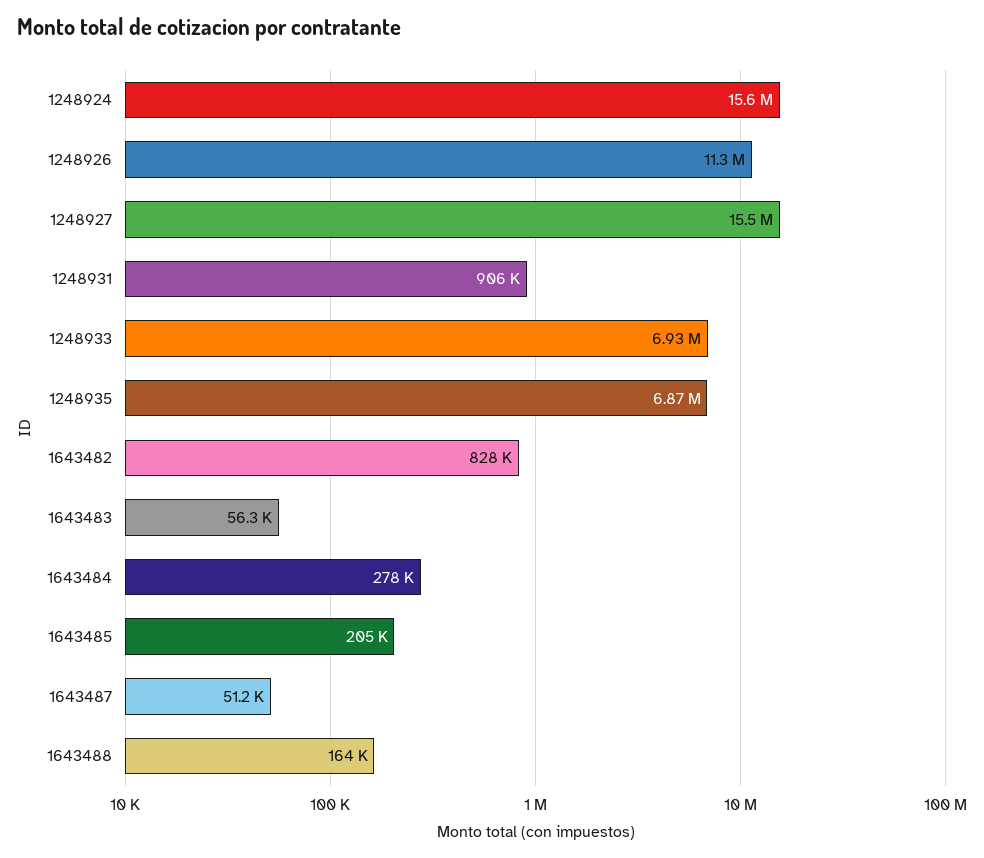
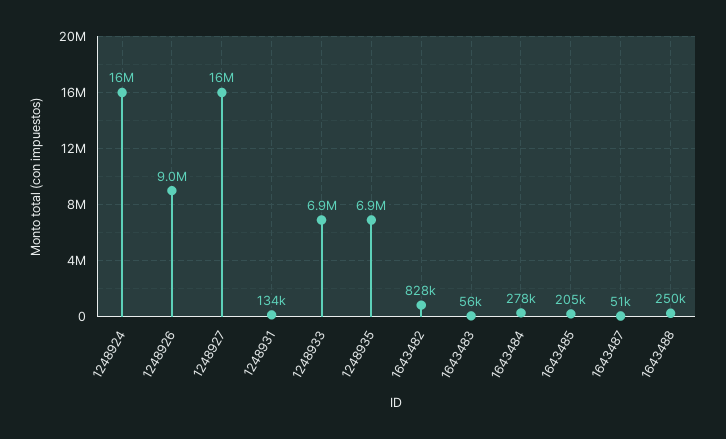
1248926: 11300000 -> 9000000
1248931: 906000 -> 134000
1643488: 164000 -> 250000

